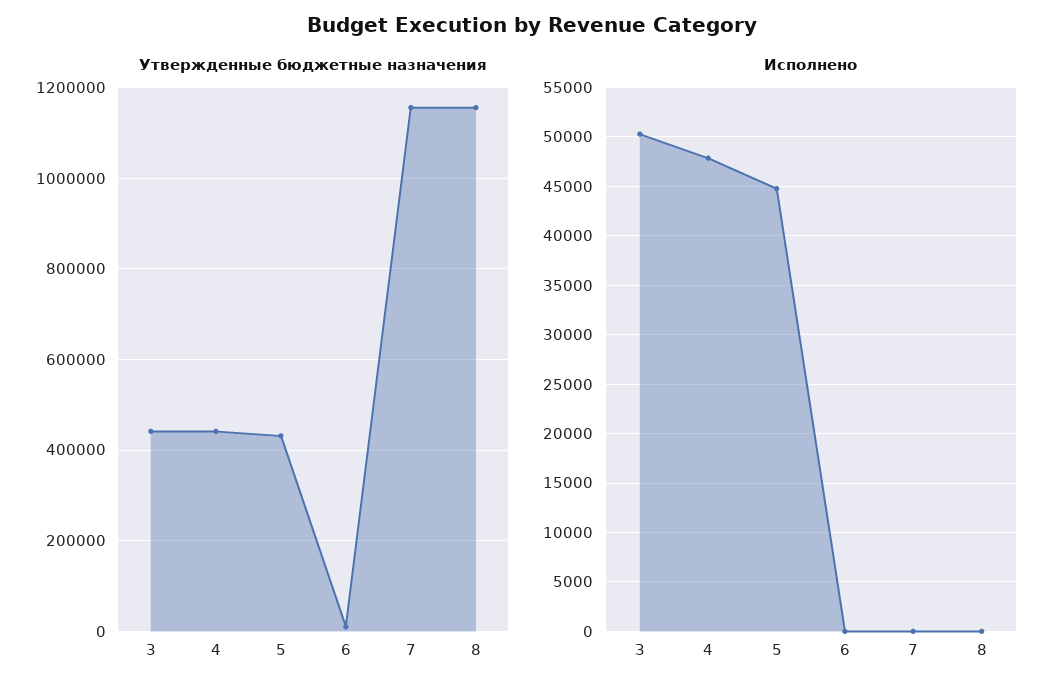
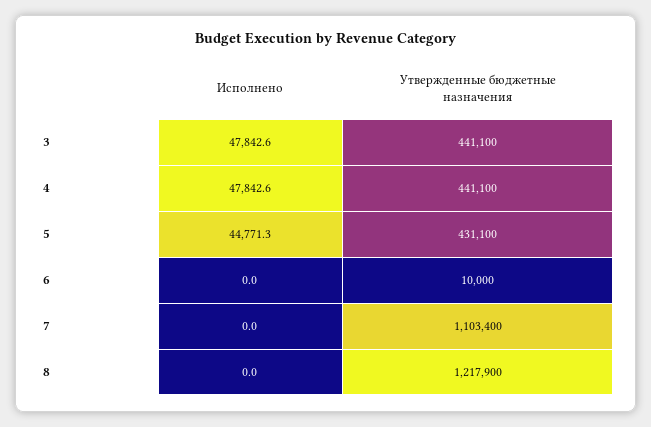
Утвержденные бюджетные назначения, 7: 1160000 -> 1103400
Утвержденные бюджетные назначения, 8: 1160000 -> 1217900
Исполнено, 3: 50000 -> 47842.6

